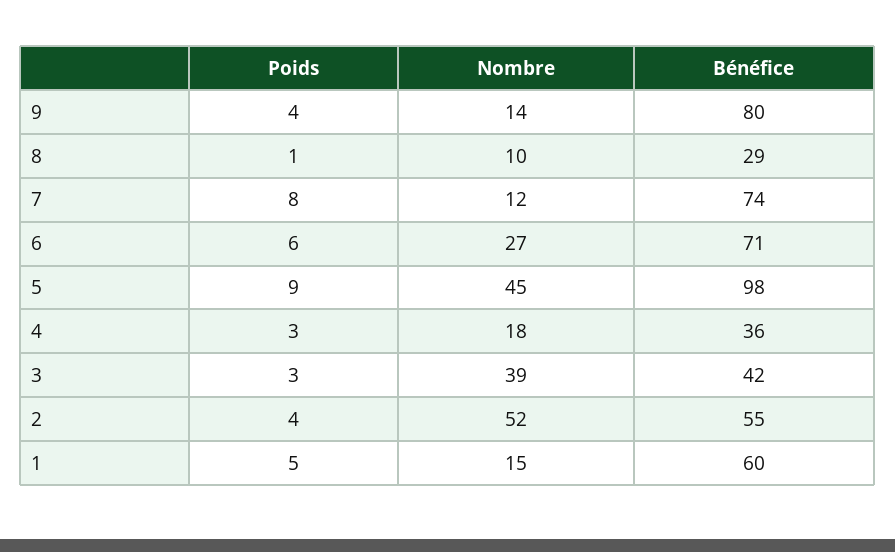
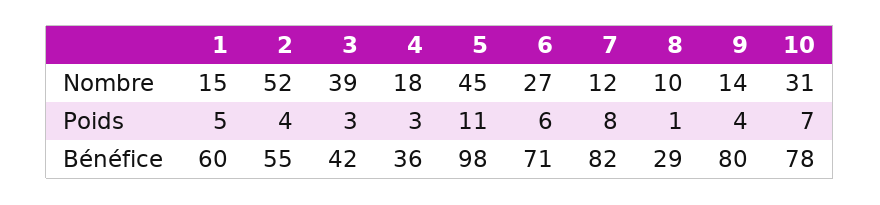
Bénéfice, 7: 74 -> 82
Poids, 5: 9 -> 11
Nombre, 10: none -> 31
Poids, 10: none -> 7
Bénéfice, 10: none -> 78

